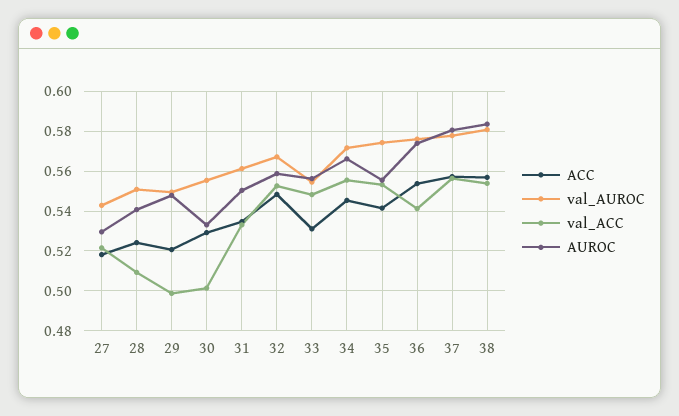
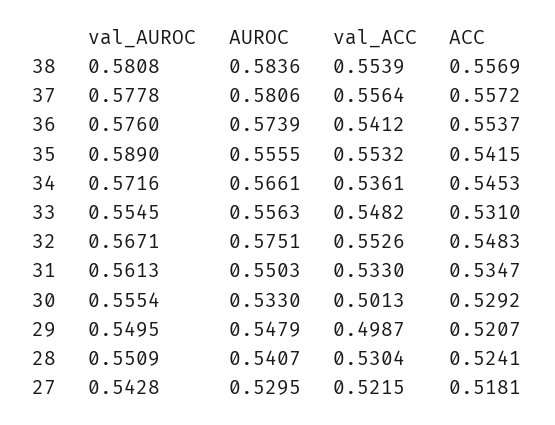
val_ACC, 28: 0.51 -> 0.5304
AUROC, 32: 0.56 -> 0.5751
val_ACC, 34: 0.555 -> 0.5361
val_AUROC, 35: 0.575 -> 0.589

